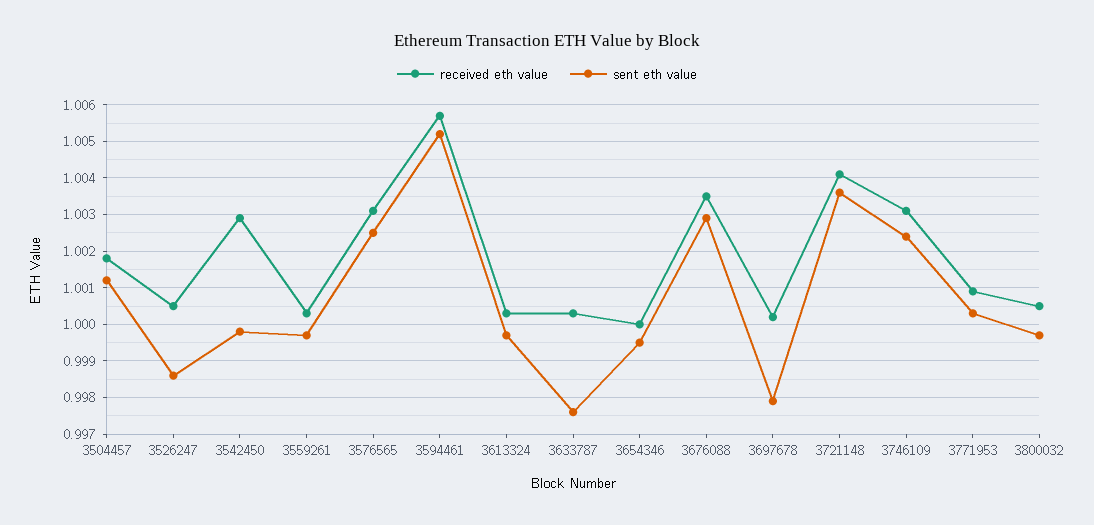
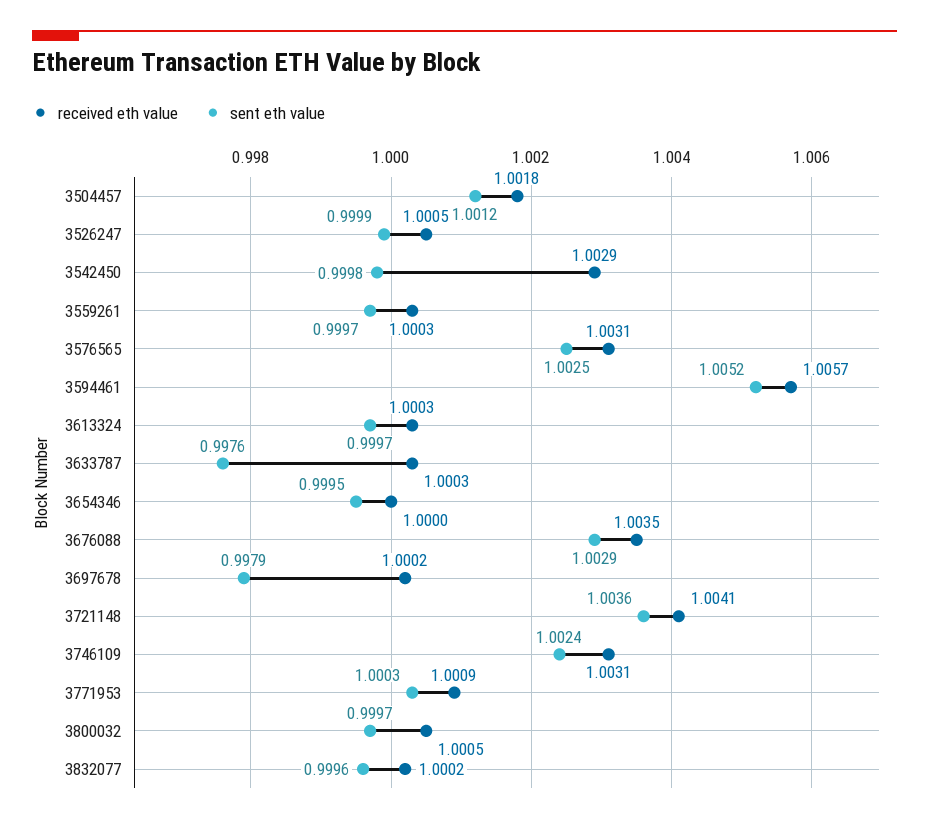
sent eth value, 3526247: 0.9985 -> 0.9999
received eth value, 3832077: none -> 1.0002
sent eth value, 3832077: none -> 0.9996

